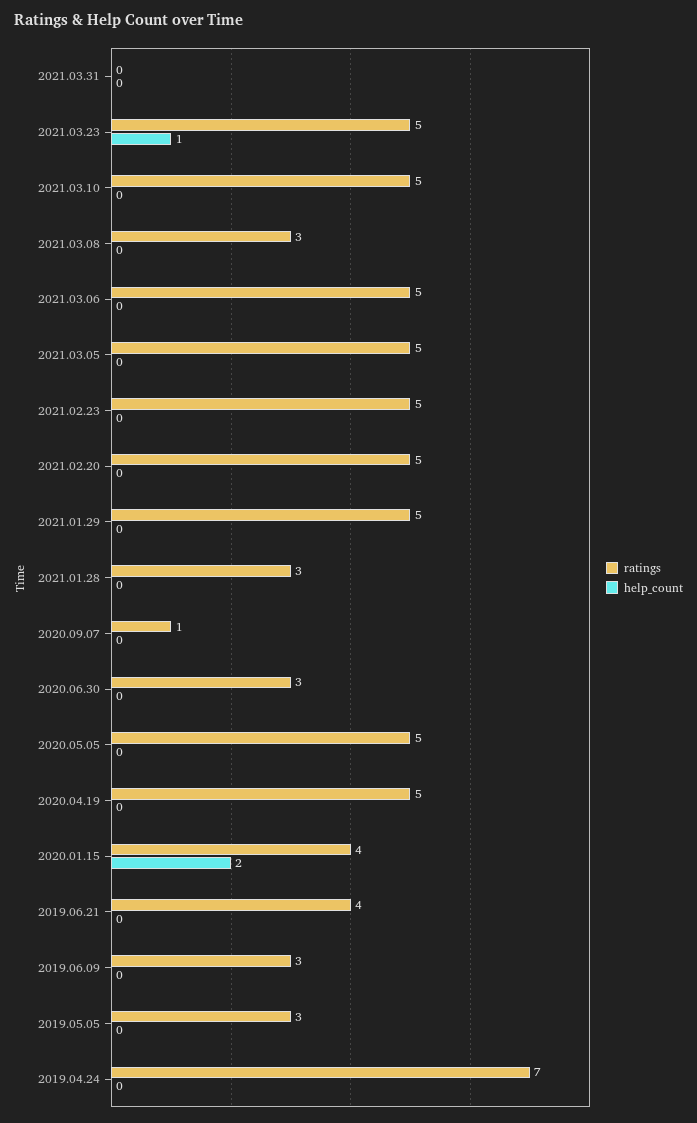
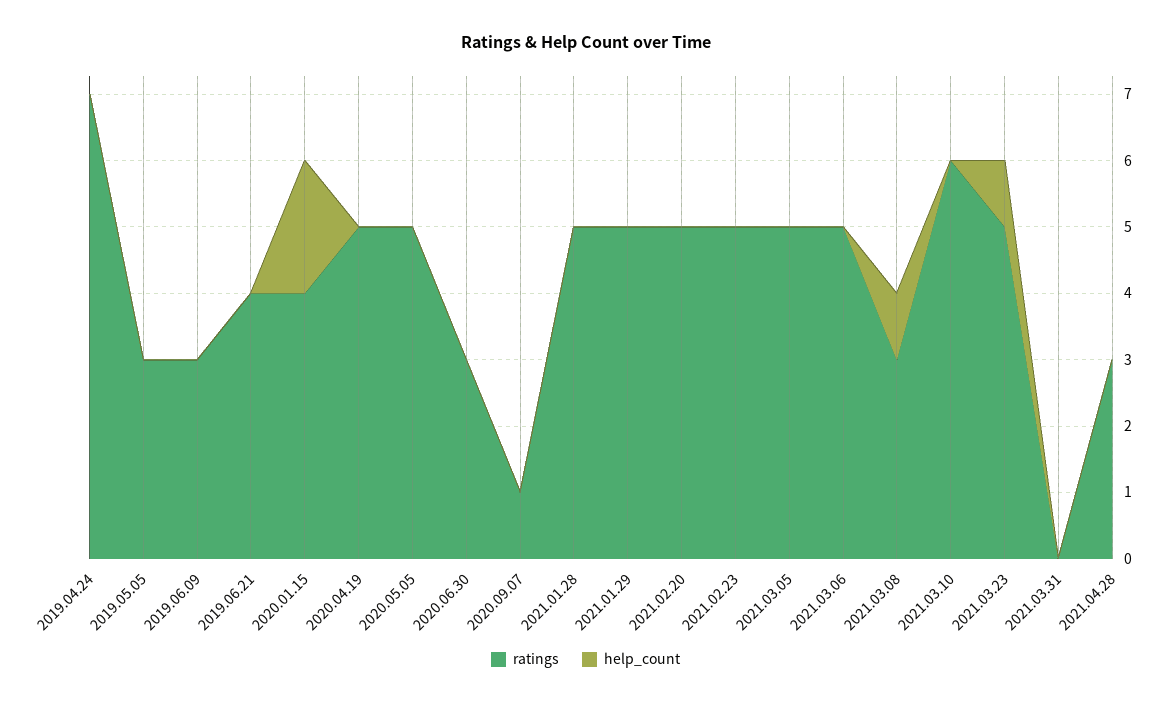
ratings, 2021.03.10: 5 -> 6
help_count, 2021.03.08: 0 -> 1
ratings, 2021.01.28: 3 -> 5
ratings, 2021.04.28: none -> 3
help_count, 2021.04.28: none -> 0

